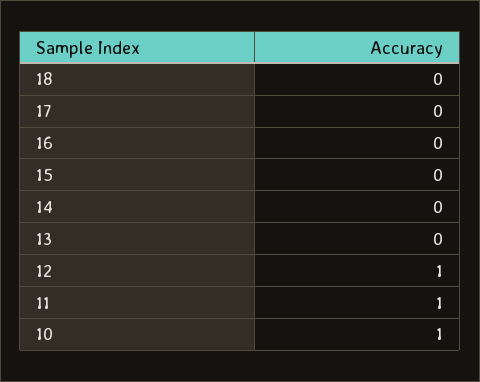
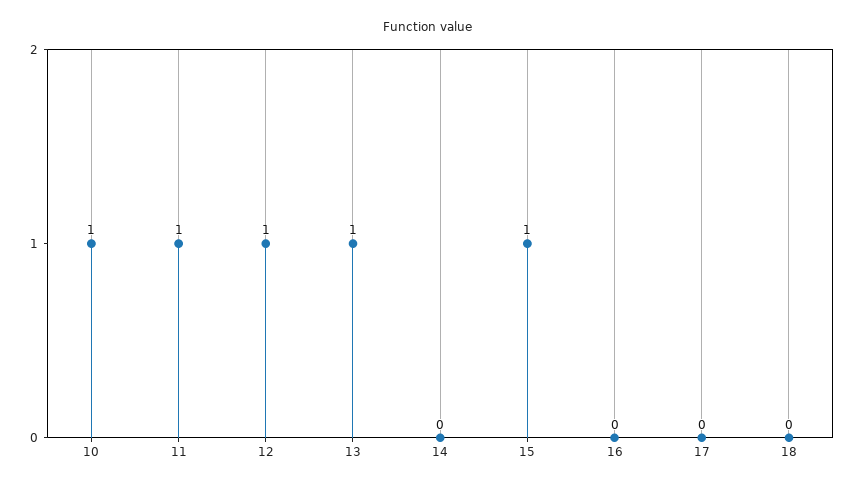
15: 0 -> 1
13: 0 -> 1

